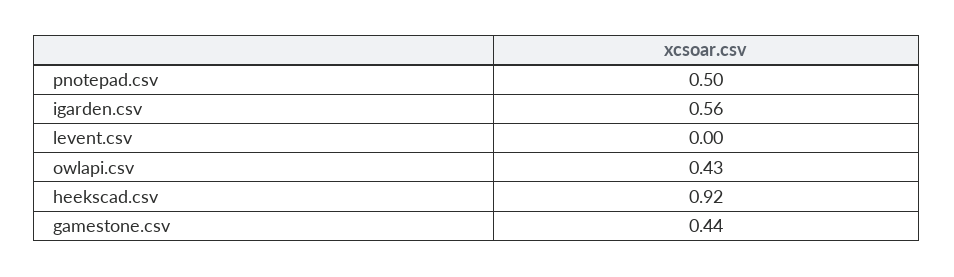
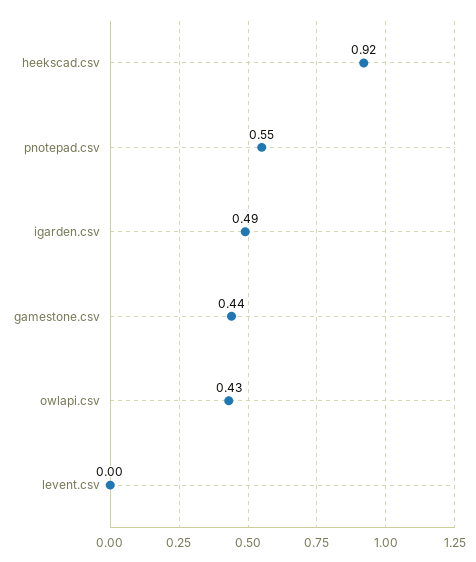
pnotepad.csv: 0.5 -> 0.55
igarden.csv: 0.56 -> 0.49

